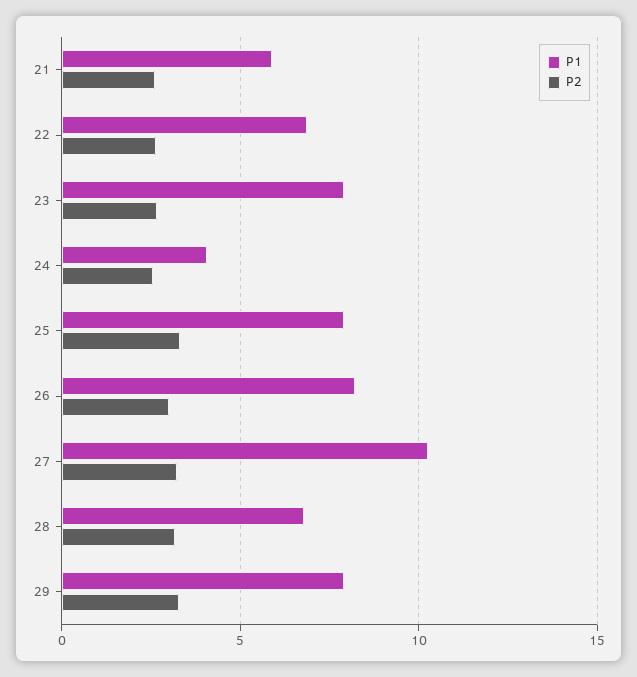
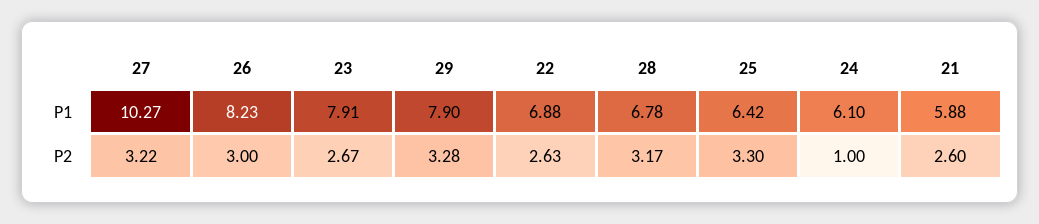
P1, 24: 4 -> 6.1
P2, 24: 2.5 -> 1
P1, 25: 8 -> 6.42

